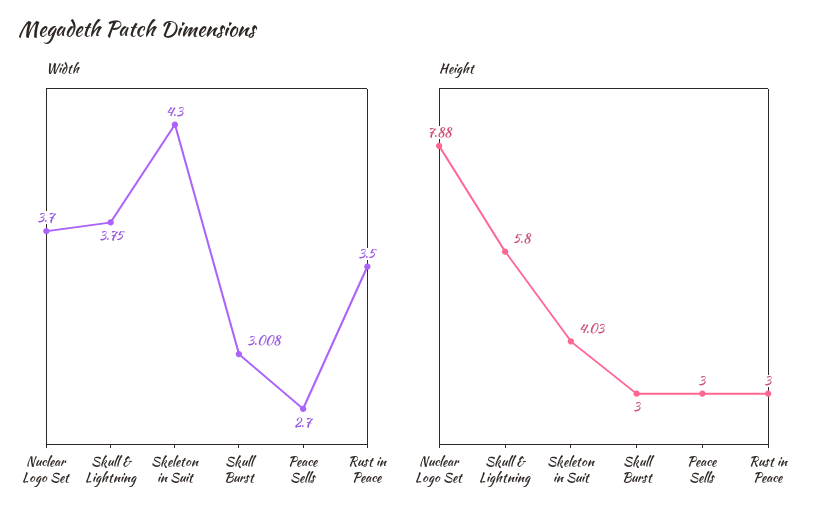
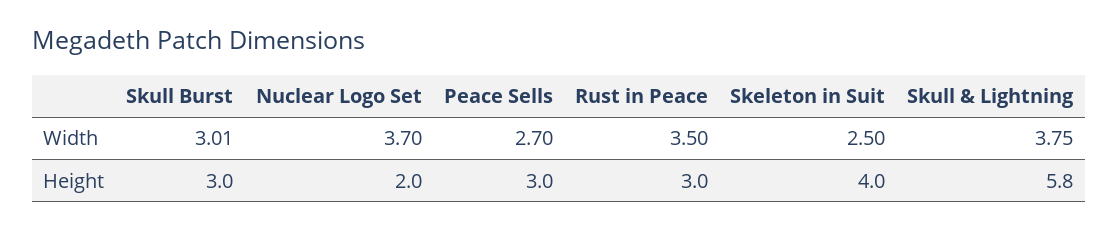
Width, Skeleton in Suit: 4.3 -> 2.5
Height, Nuclear Logo Set: 7.88 -> 2

